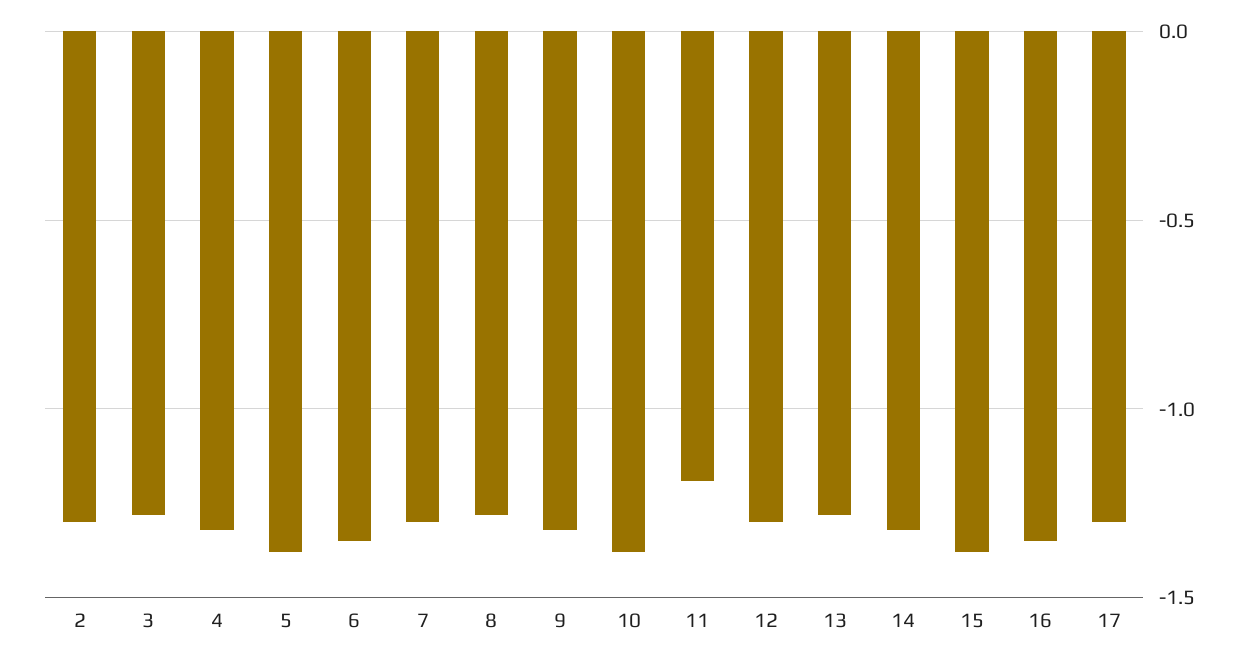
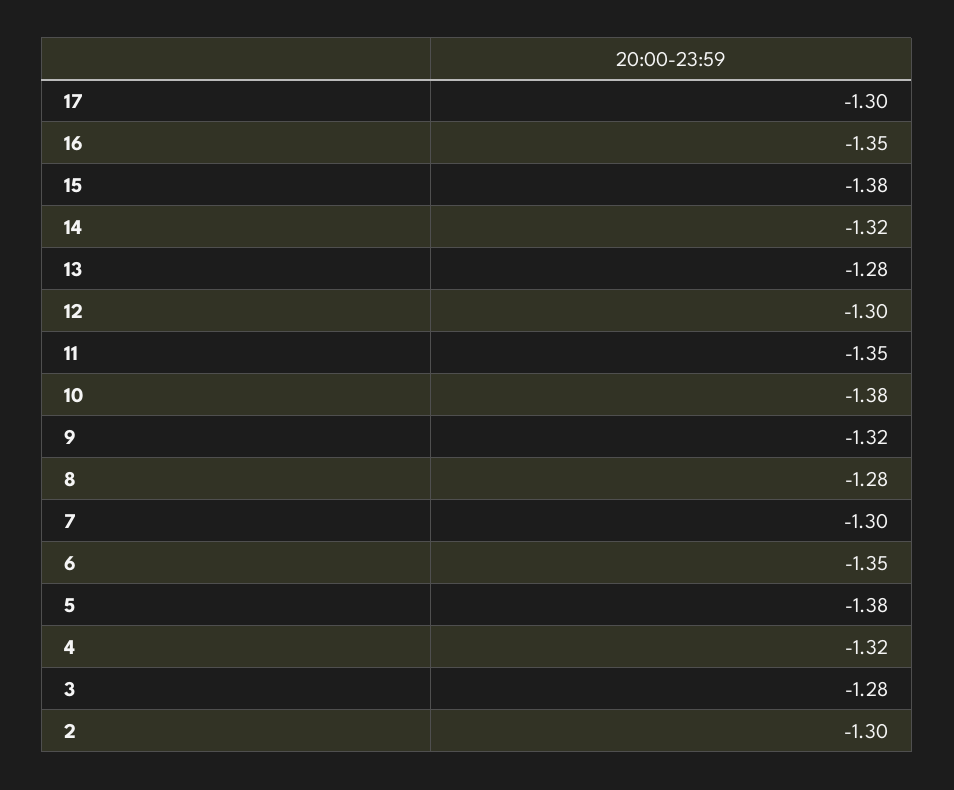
11: -1.2 -> -1.35

